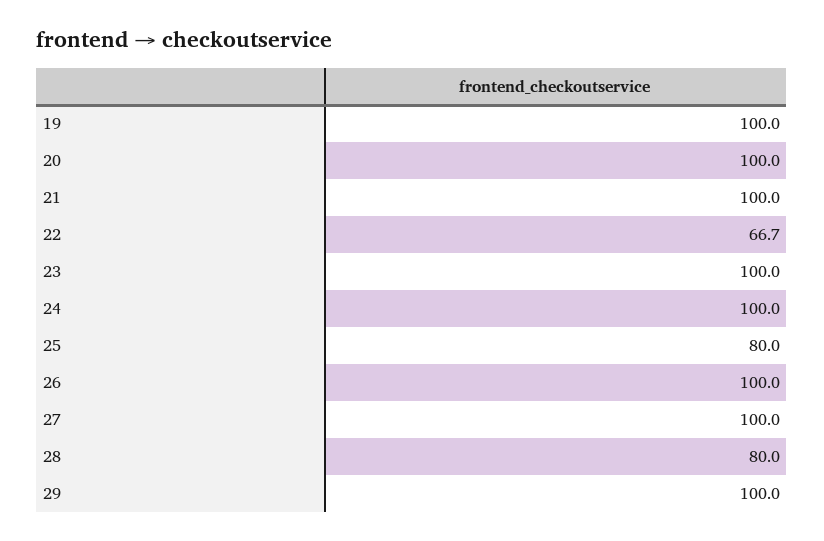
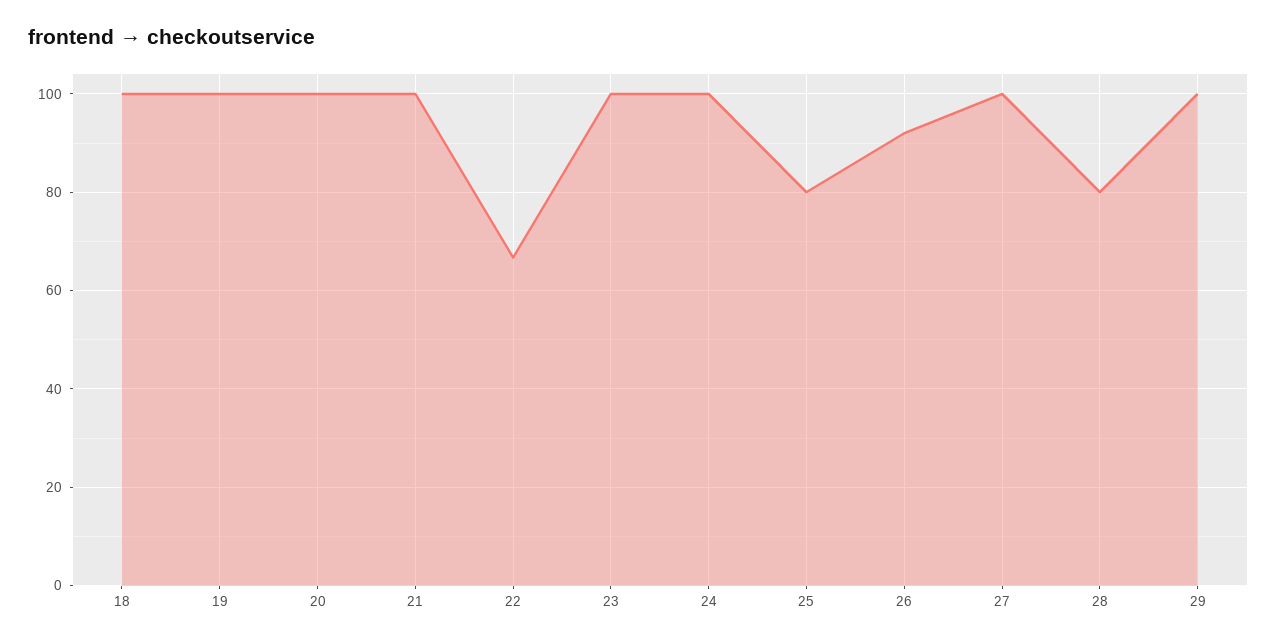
26: 100 -> 92
18: none -> 100

